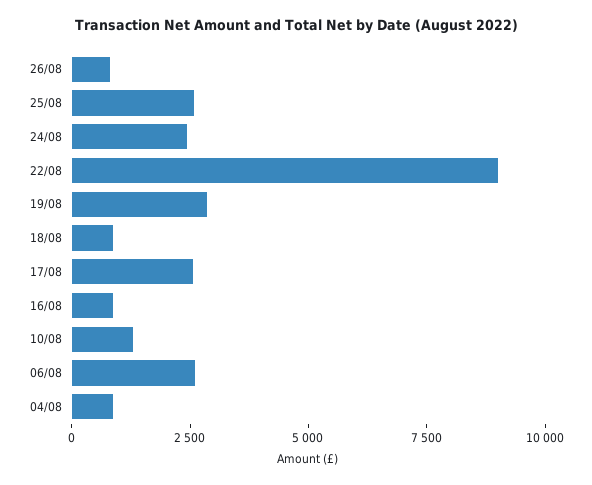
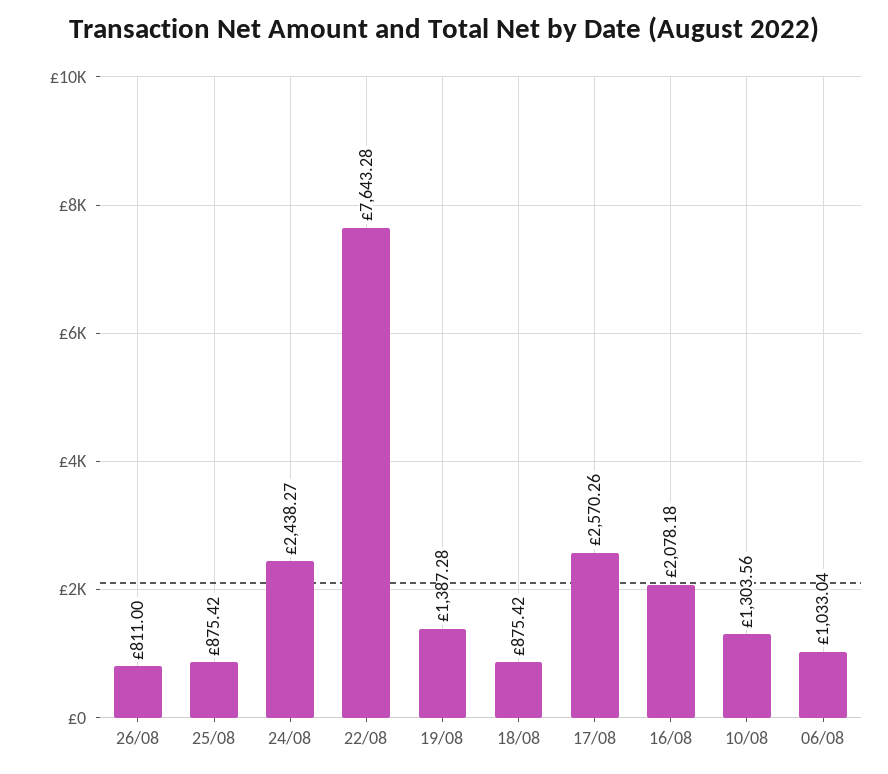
25/08: 2500 -> 875.42
22/08: 9000 -> 7643.28
19/08: 3000 -> 1387.28
16/08: 1000 -> 2078.18
06/08: 2500 -> 1033.04
04/08: 1000 -> none

